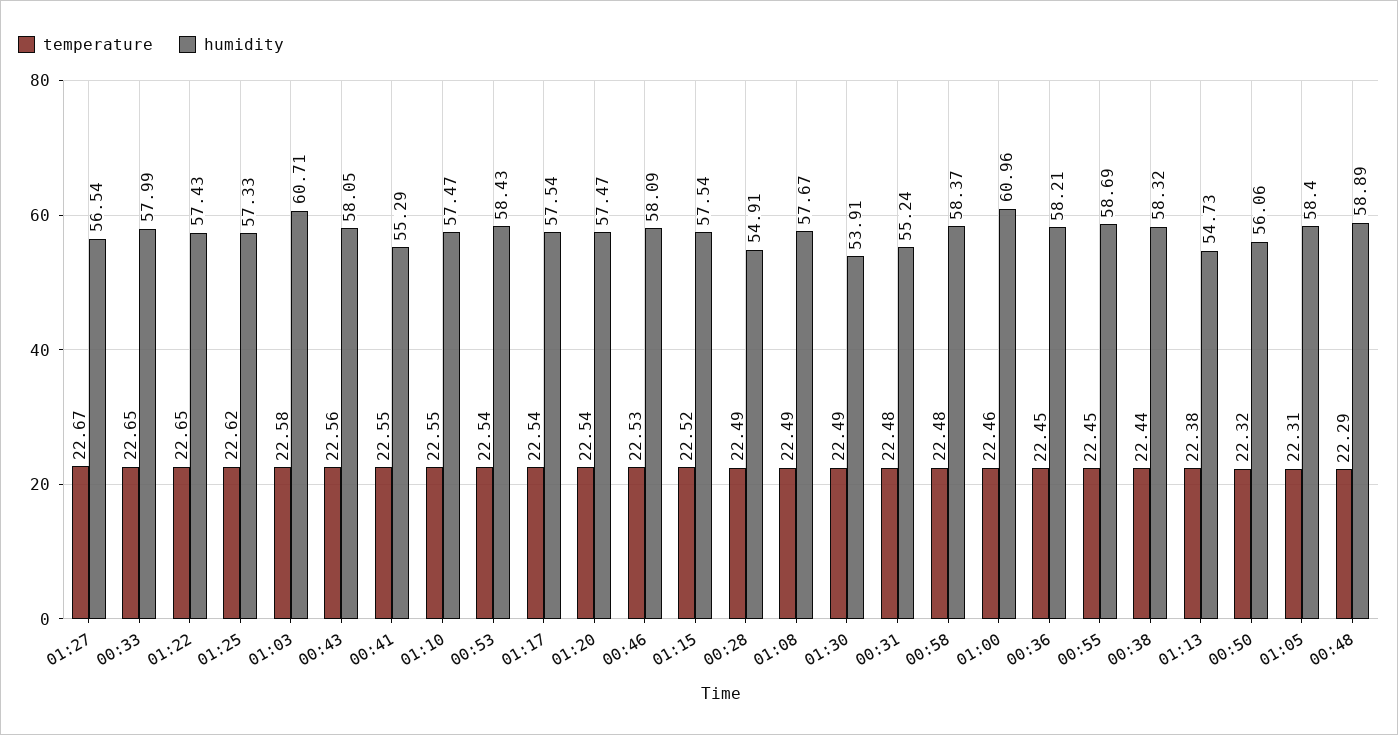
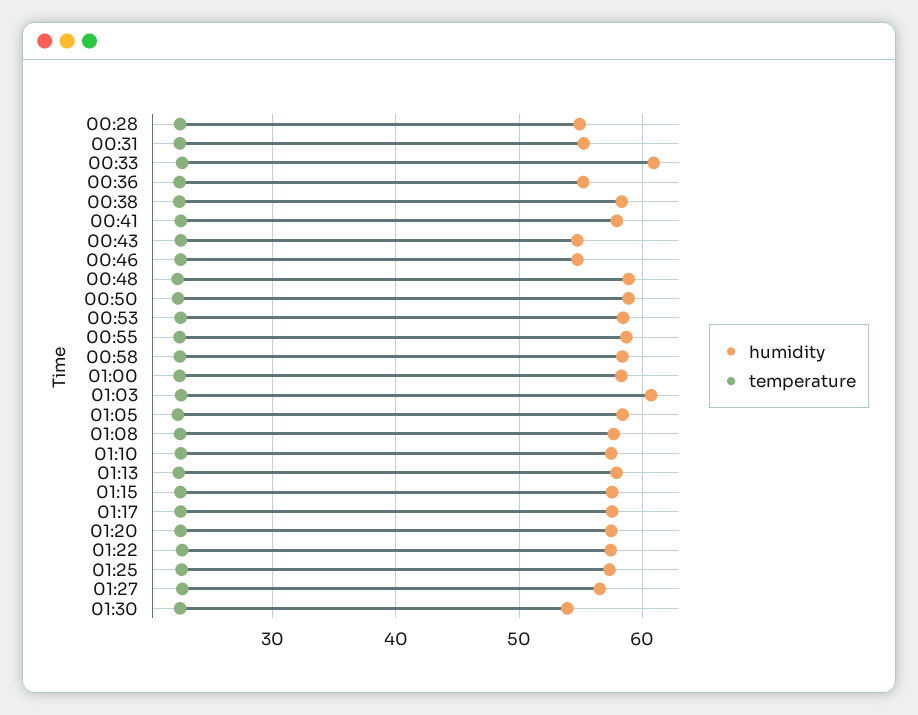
humidity, 00:33: 57.99 -> 61
humidity, 00:43: 58.05 -> 55
humidity, 00:41: 55.29 -> 58
humidity, 00:46: 58.09 -> 55
humidity, 01:00: 60.96 -> 58
humidity, 00:36: 58.21 -> 55
humidity, 01:13: 54.73 -> 58
humidity, 00:50: 56.06 -> 59

